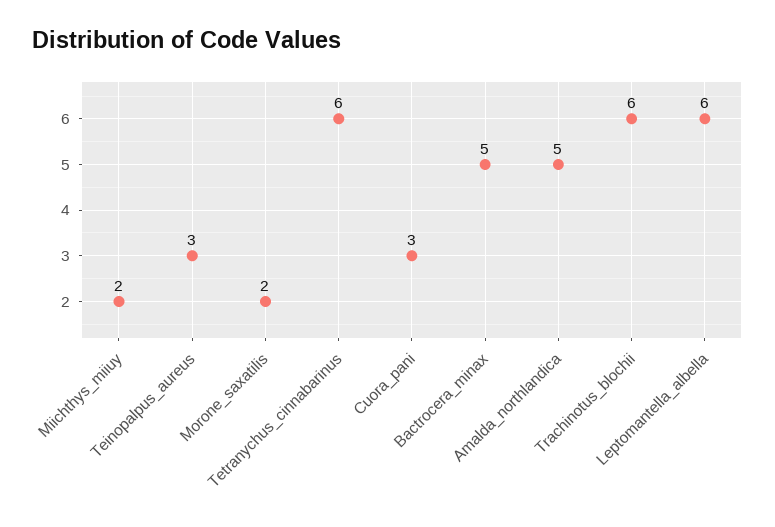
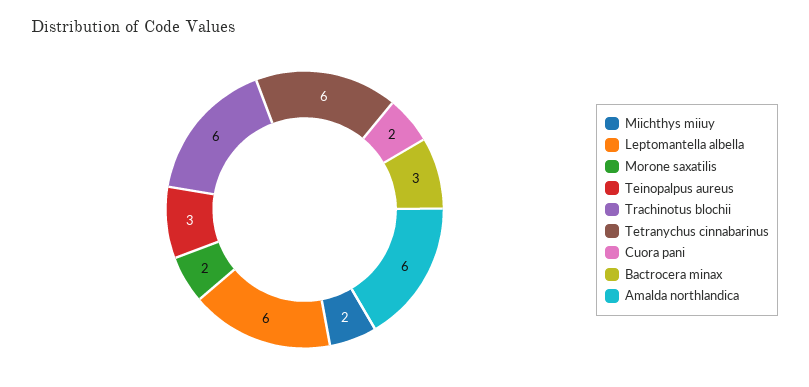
Cuora_pani: 3 -> 2
Bactrocera_minax: 5 -> 3
Amalda_northlandica: 5 -> 6

